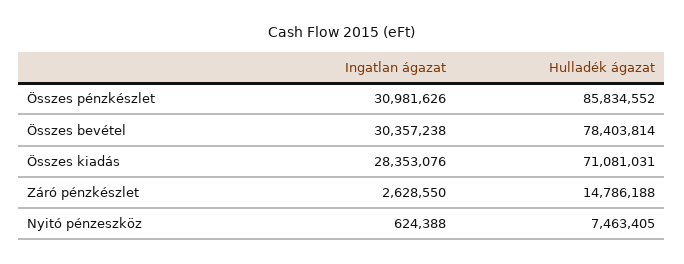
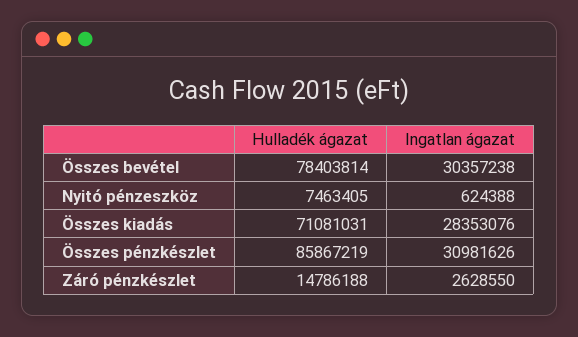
Hulladék ágazat, Összes pénzkészlet: 85834552 -> 85867219

